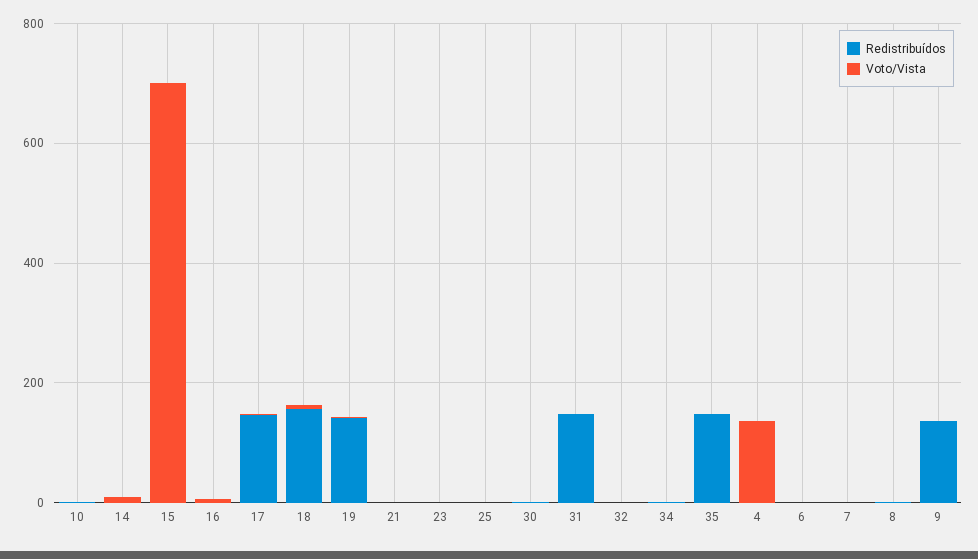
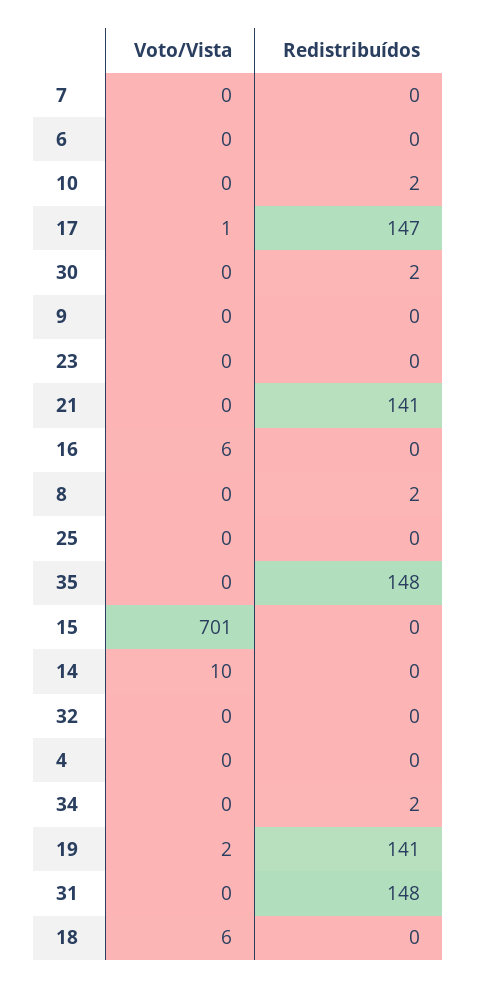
Redistribuídos, 18: 150 -> 0
Redistribuídos, 21: 0 -> 141
Voto/Vista, 4: 150 -> 0
Redistribuídos, 9: 150 -> 0

